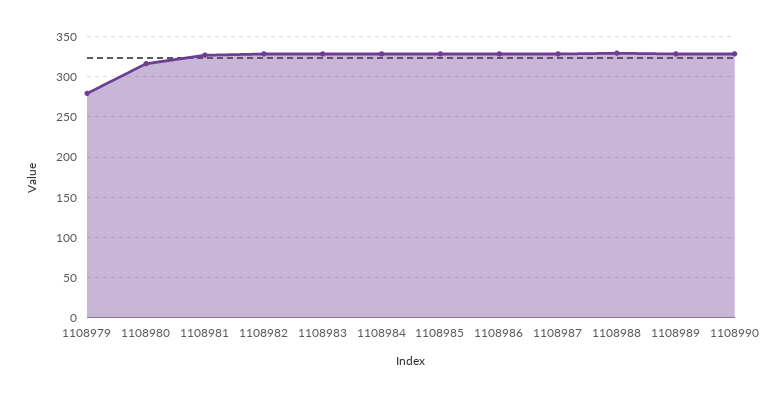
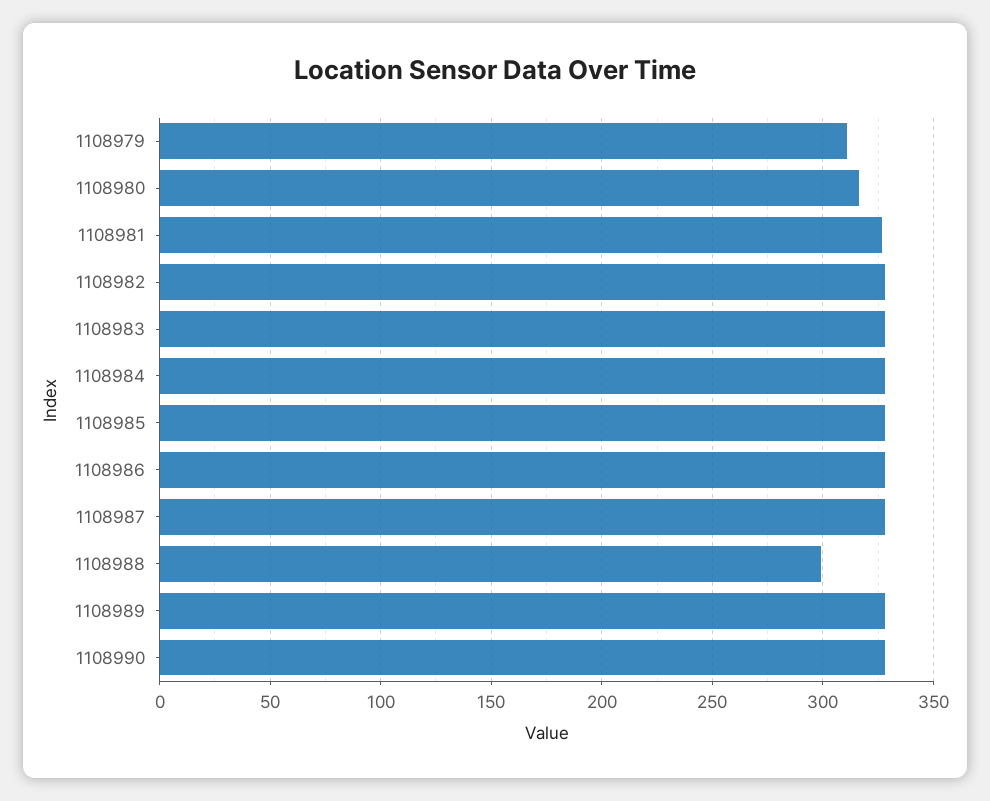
1108979: 280 -> 310
1108988: 330 -> 300

